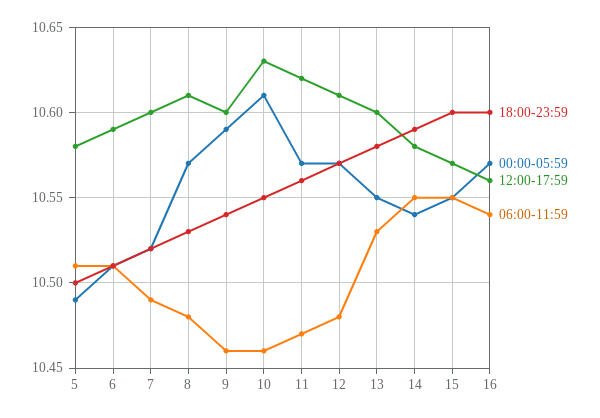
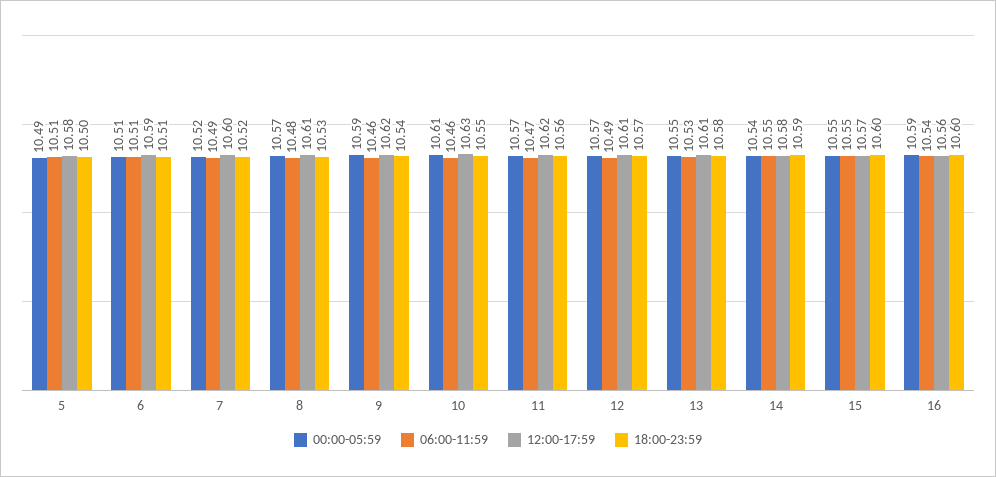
12:00-17:59, 9: 10.6 -> 10.62
06:00-11:59, 12: 10.48 -> 10.49
12:00-17:59, 13: 10.6 -> 10.61
00:00-05:59, 16: 10.57 -> 10.59

